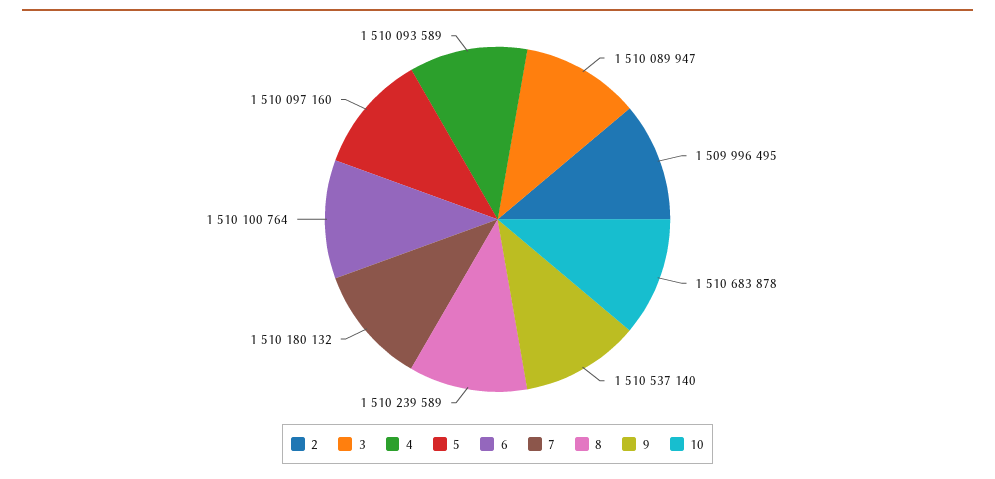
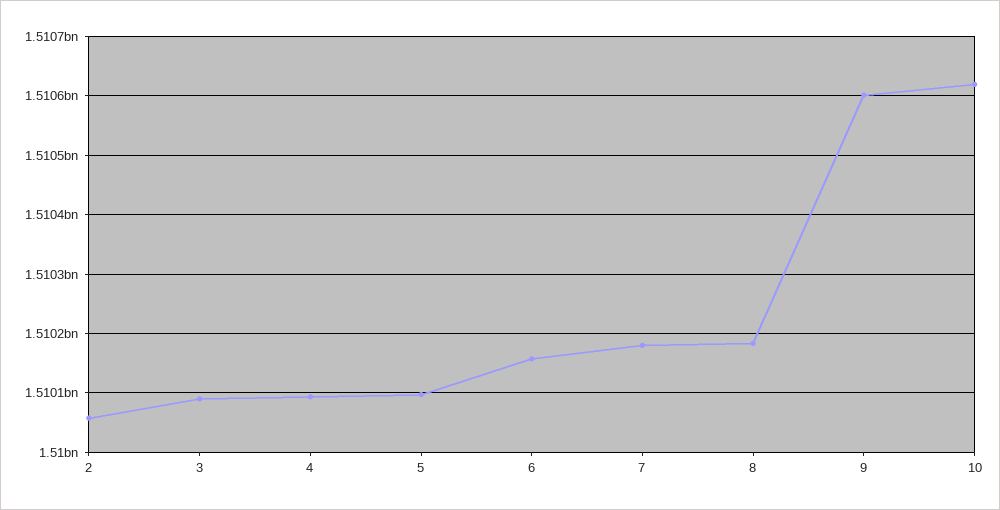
2: 1509996495 -> 1510060000
6: 1510100764 -> 1510160000
8: 1510239589 -> 1510180000
9: 1510537140 -> 1510600000
10: 1510683878 -> 1510620000

